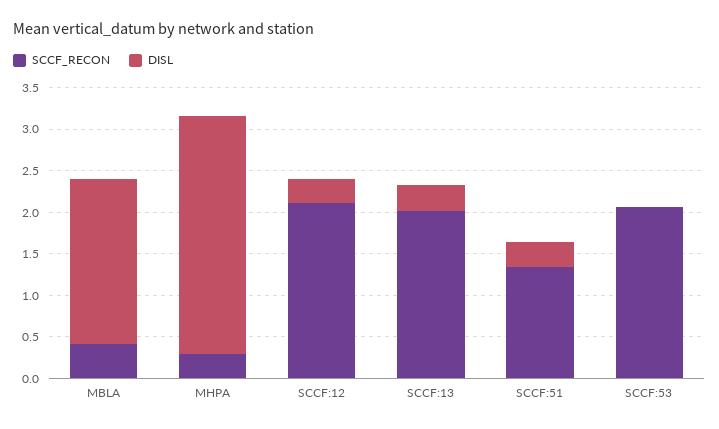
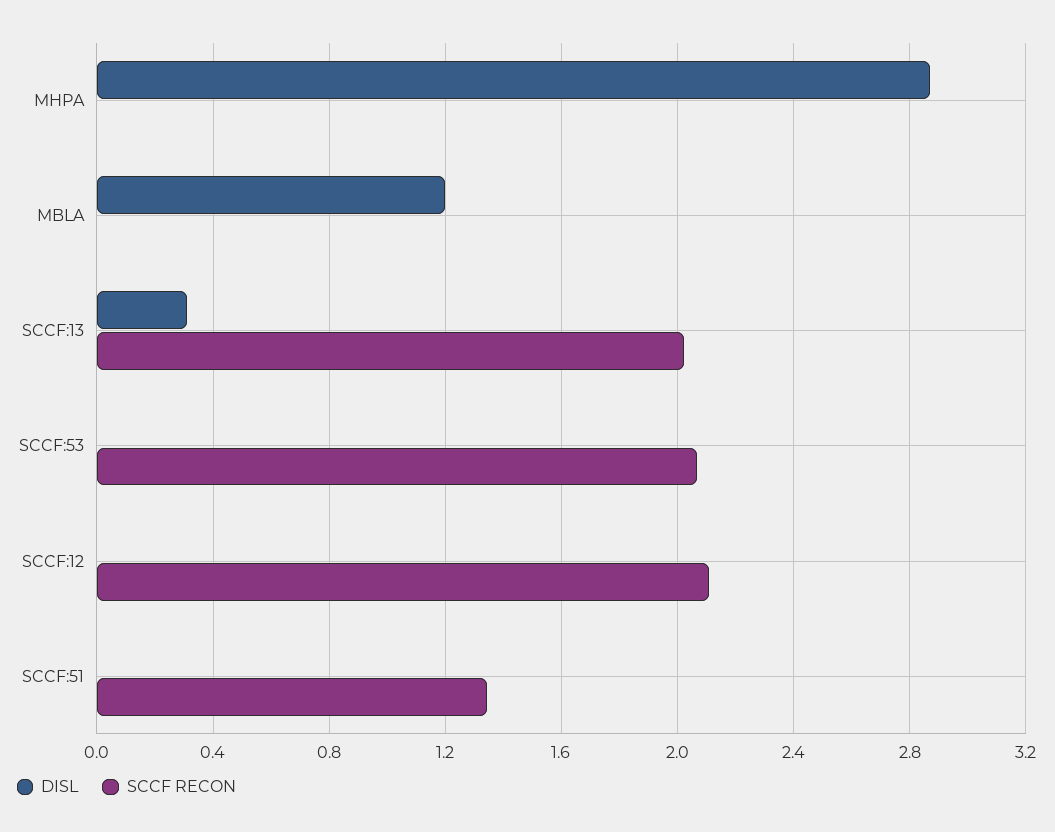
SCCF_RECON, MBLA: 0.4 -> 0
DISL, MBLA: 2 -> 1.2
SCCF_RECON, MHPA: 0.3 -> 0
DISL, SCCF:12: 0.3 -> 0
DISL, SCCF:51: 0.3 -> 0

